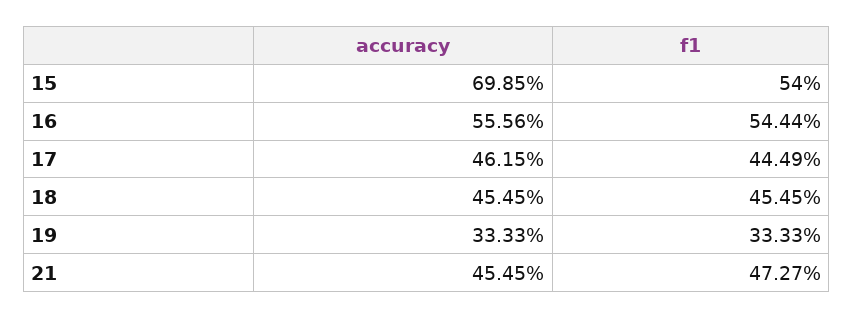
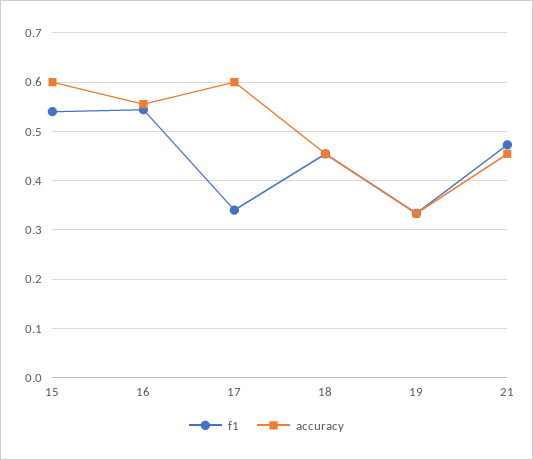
accuracy, 15: 0.6985 -> 0.6
accuracy, 17: 0.4615 -> 0.6
f1, 17: 0.4449 -> 0.34

